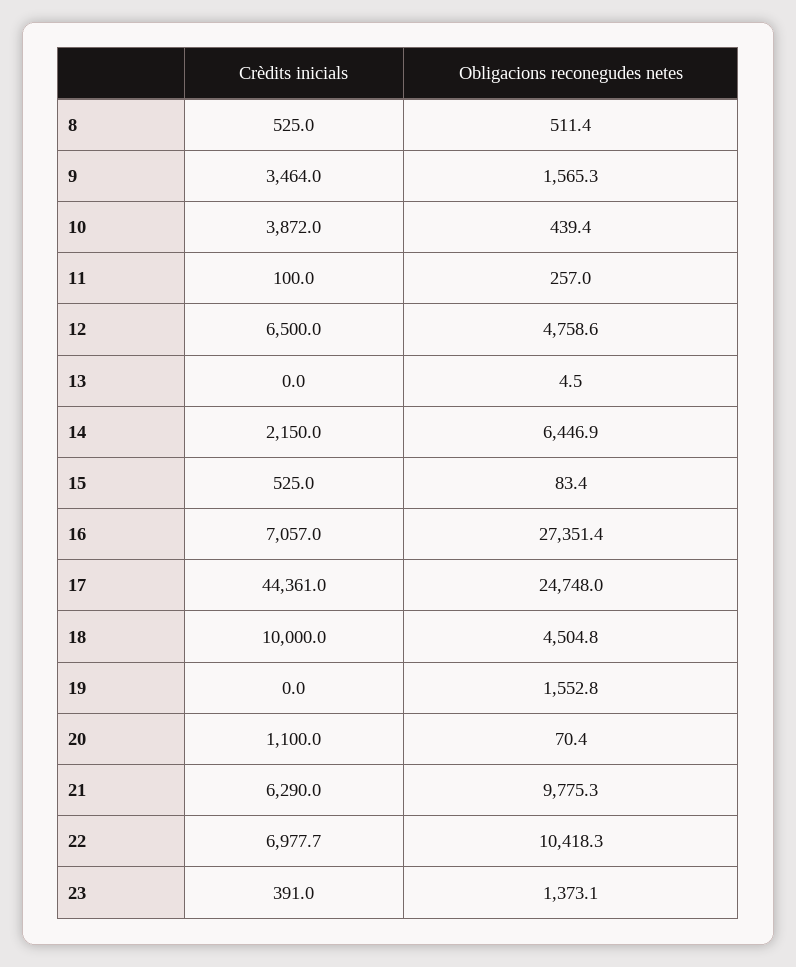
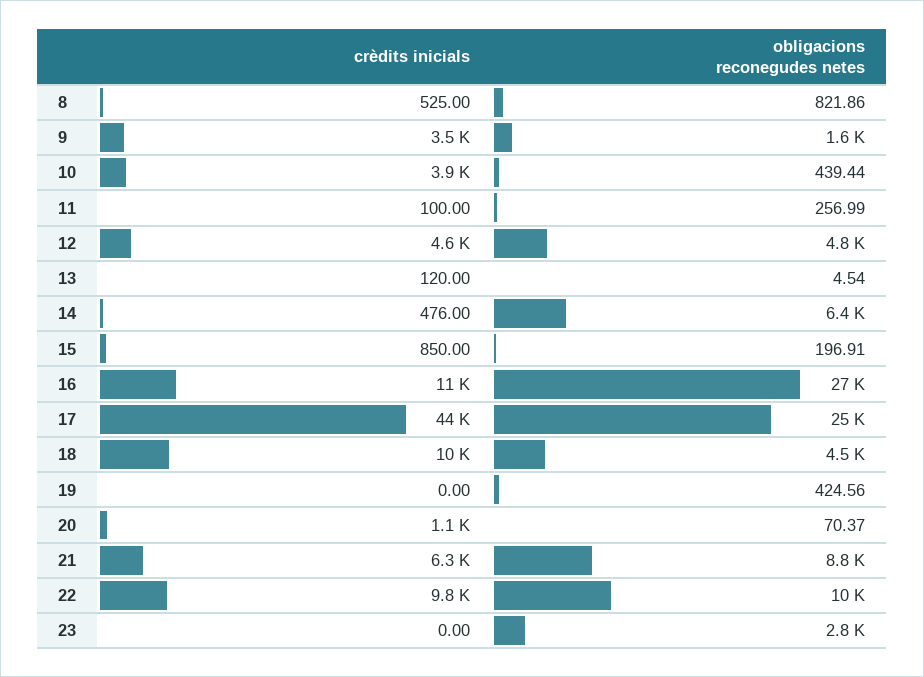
Obligacions reconegudes netes, 8: 511.4 -> 821.86
Crèdits inicials, 12: 6500 -> 4600
Crèdits inicials, 13: 0 -> 120
Crèdits inicials, 14: 2150 -> 476
Crèdits inicials, 15: 525 -> 850
Obligacions reconegudes netes, 15: 83.4 -> 196.91
Crèdits inicials, 16: 7057 -> 11000
Obligacions reconegudes netes, 19: 1552.8 -> 424.56
Obligacions reconegudes netes, 21: 9775.3 -> 8800
Crèdits inicials, 22: 6977.7 -> 9800
Crèdits inicials, 23: 391 -> 0
Obligacions reconegudes netes, 23: 1373.1 -> 2800

